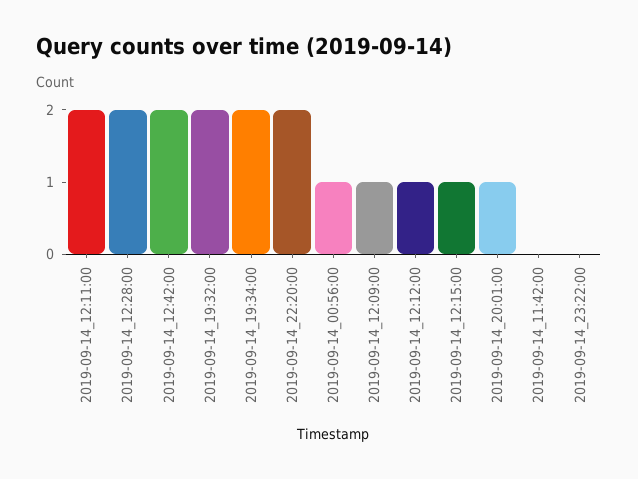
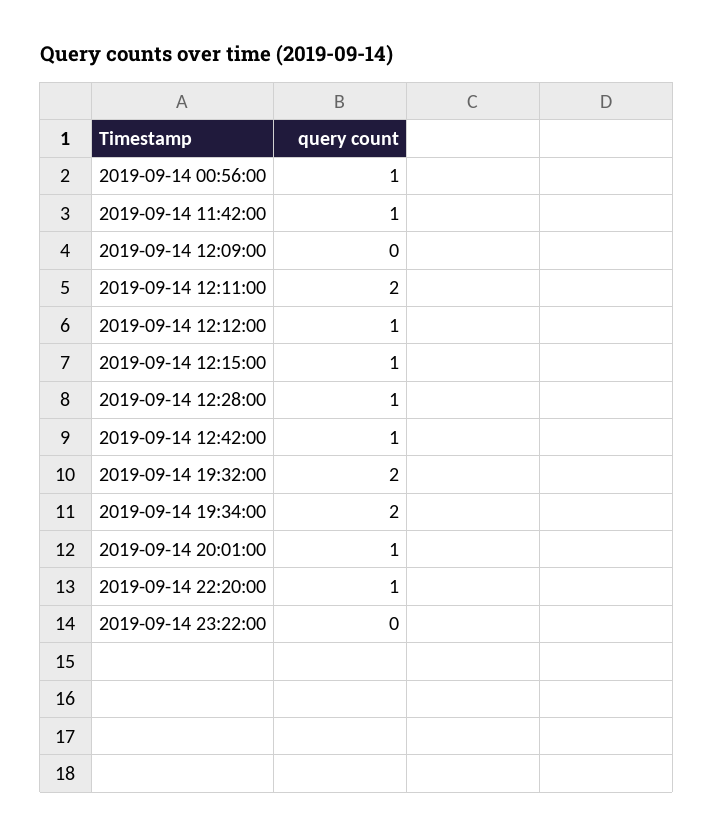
2019-09-14_12:28:00: 2 -> 1
2019-09-14_12:42:00: 2 -> 1
2019-09-14_22:20:00: 2 -> 1
2019-09-14_12:09:00: 1 -> 0
2019-09-14_11:42:00: 0 -> 1

